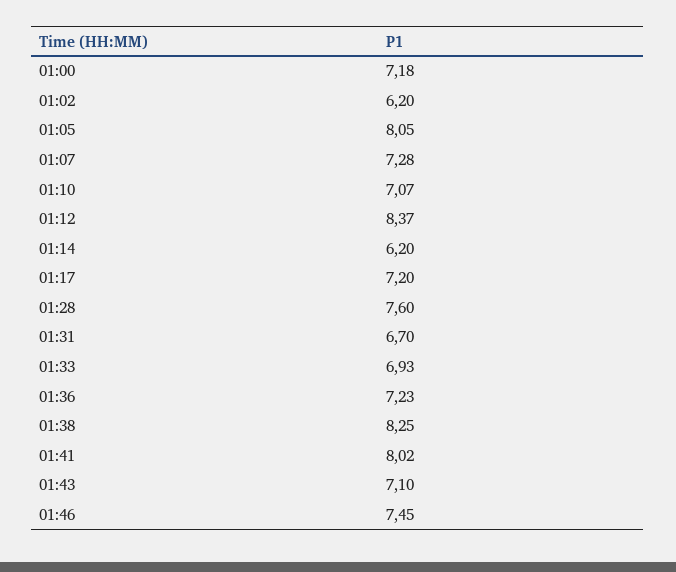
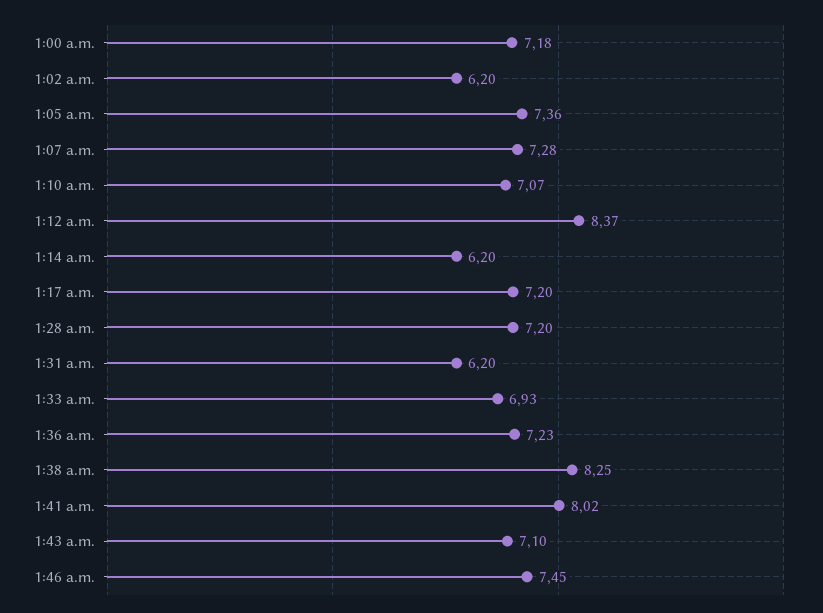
01:05: 8.05 -> 7.36
01:28: 7.6 -> 7.2
01:31: 6.7 -> 6.2

